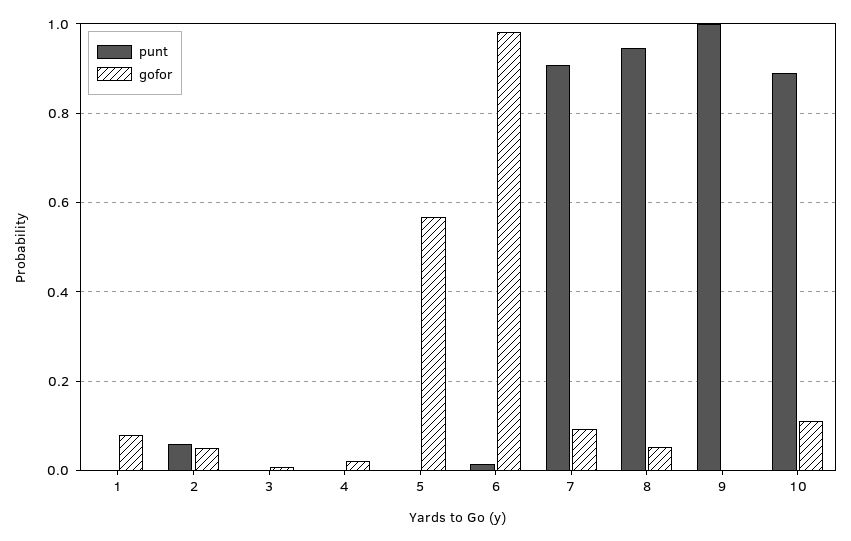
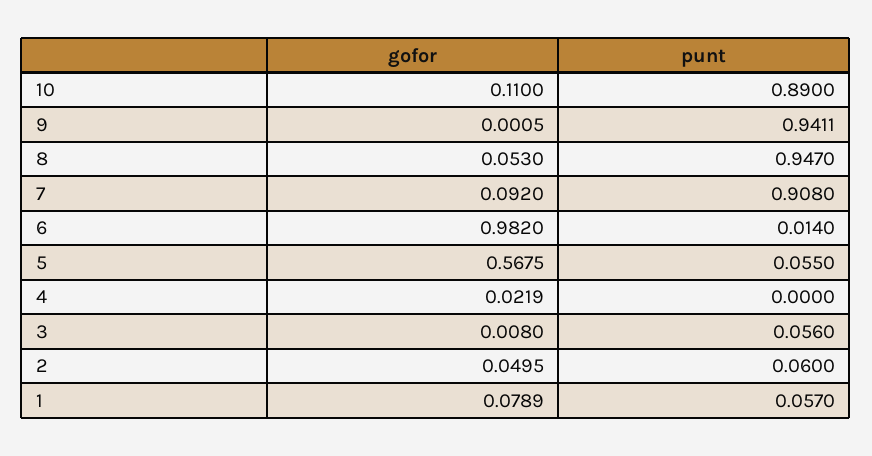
punt, 1: 0 -> 0.057
punt, 3: 0 -> 0.056
punt, 5: 0 -> 0.055
punt, 9: 1 -> 0.9411

